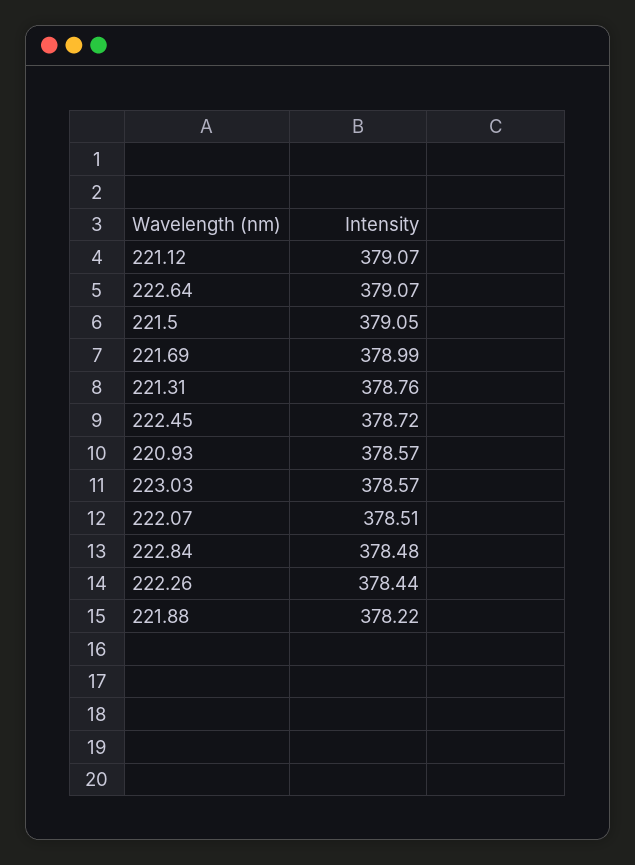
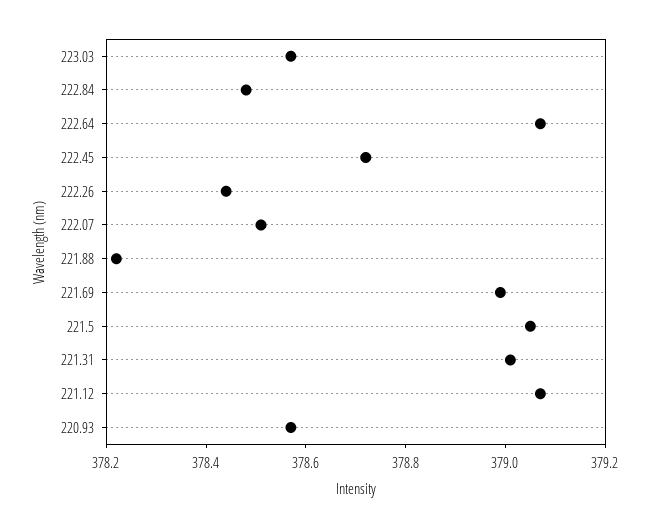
221.31: 378.76 -> 379

